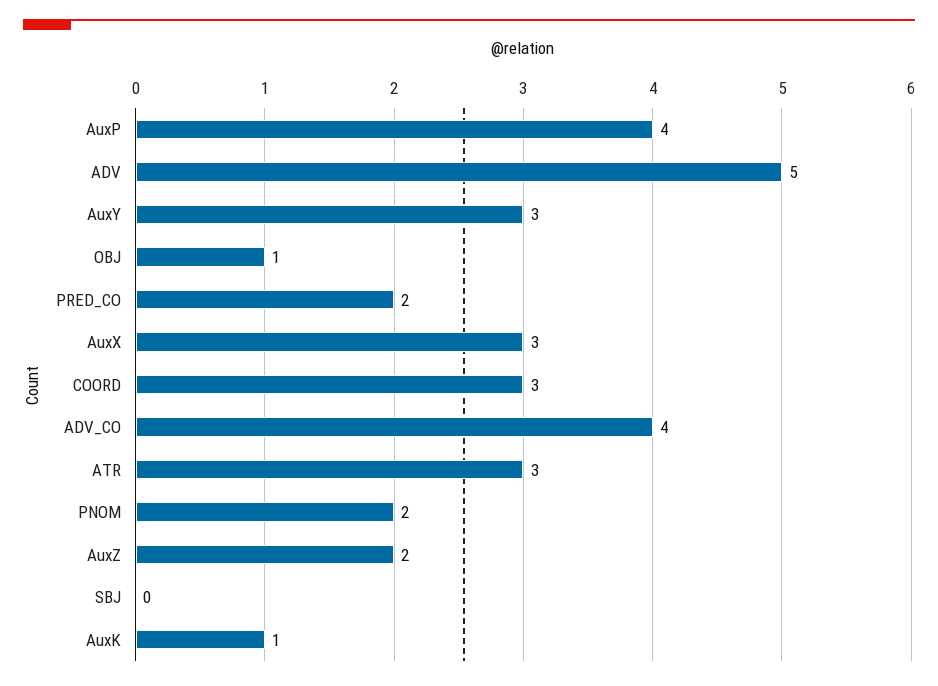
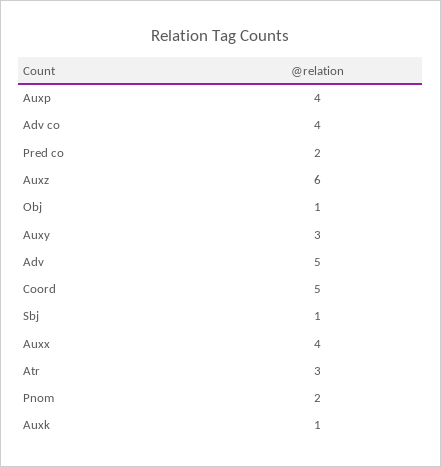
AuxX: 3 -> 4
COORD: 3 -> 5
AuxZ: 2 -> 6
SBJ: 0 -> 1

